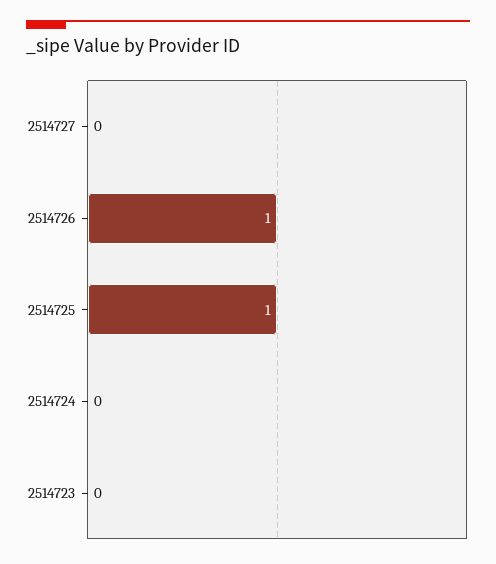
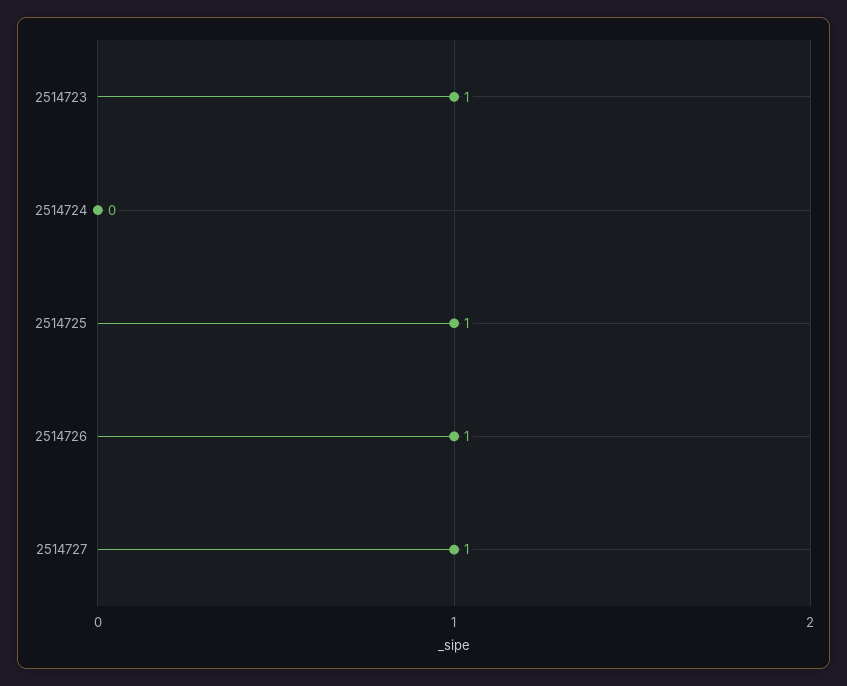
2514727: 0 -> 1
2514723: 0 -> 1

